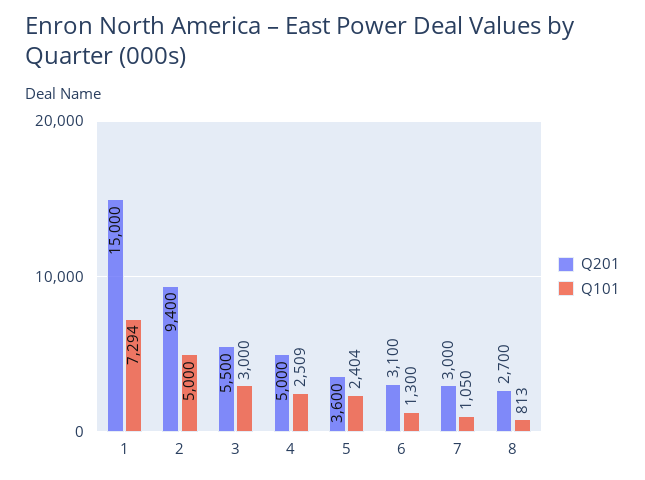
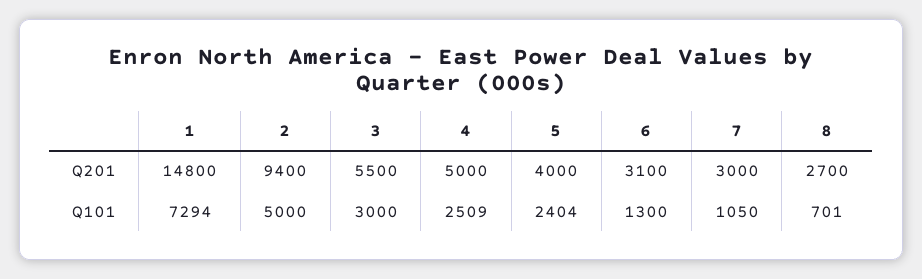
Q201, 1: 15000 -> 14800
Q201, 5: 3600 -> 4000
Q101, 8: 813 -> 701

